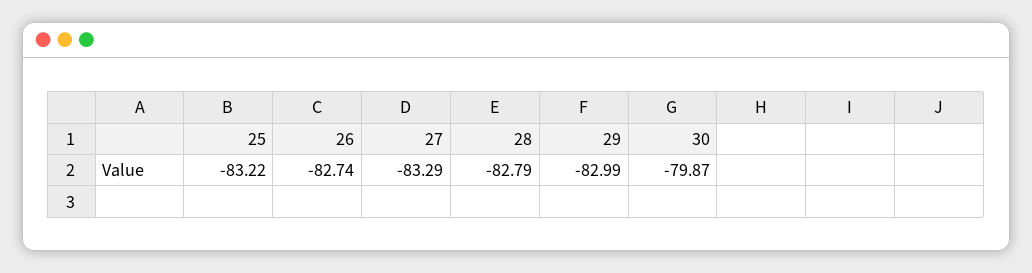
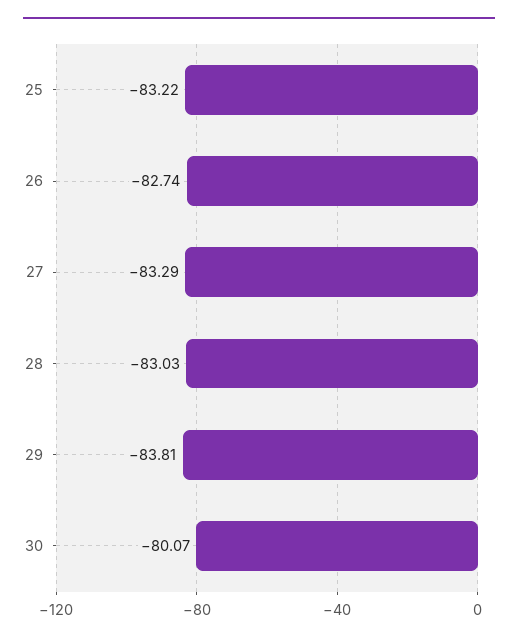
28: -82.79 -> -83.03
29: -82.99 -> -83.81
30: -79.87 -> -80.07

